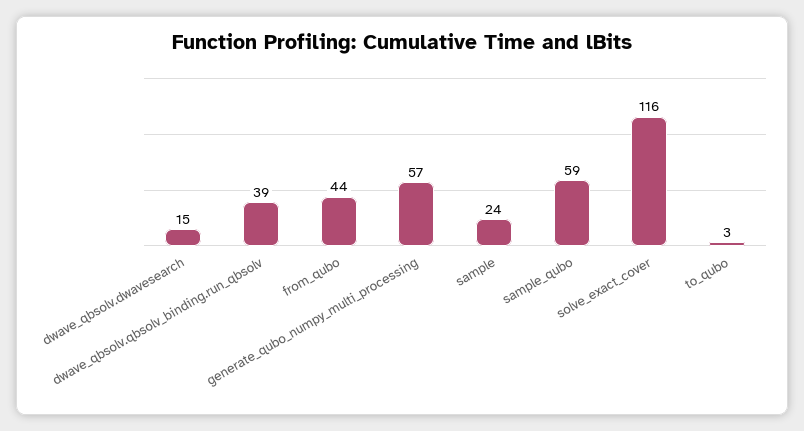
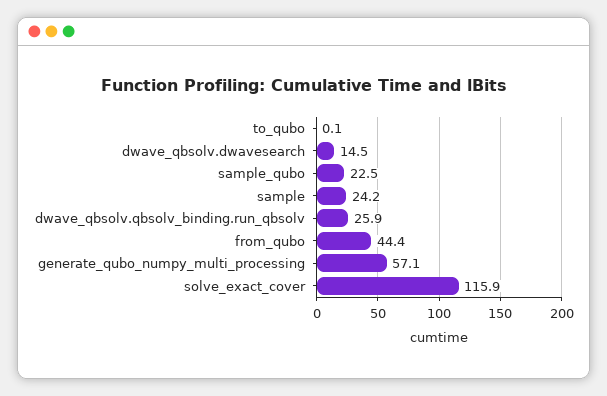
dwave_qbsolv.qbsolv_binding.run_qbsolv: 39 -> 25.9
sample_qubo: 59 -> 22.5
to_qubo: 3 -> 0.1

